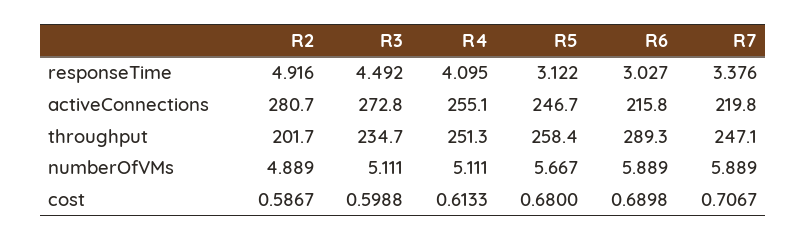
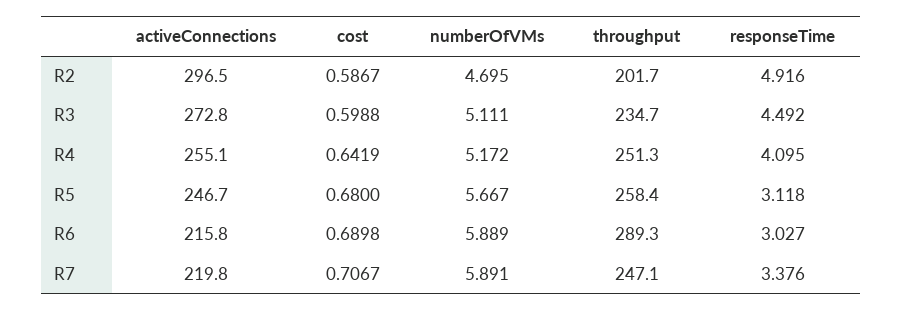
R5, responseTime: 3.122 -> 3.118
R2, activeConnections: 280.7 -> 296.5
R2, numberOfVMs: 4.889 -> 4.695
R4, numberOfVMs: 5.111 -> 5.172
R7, numberOfVMs: 5.889 -> 5.891
R4, cost: 0.6133 -> 0.6419

